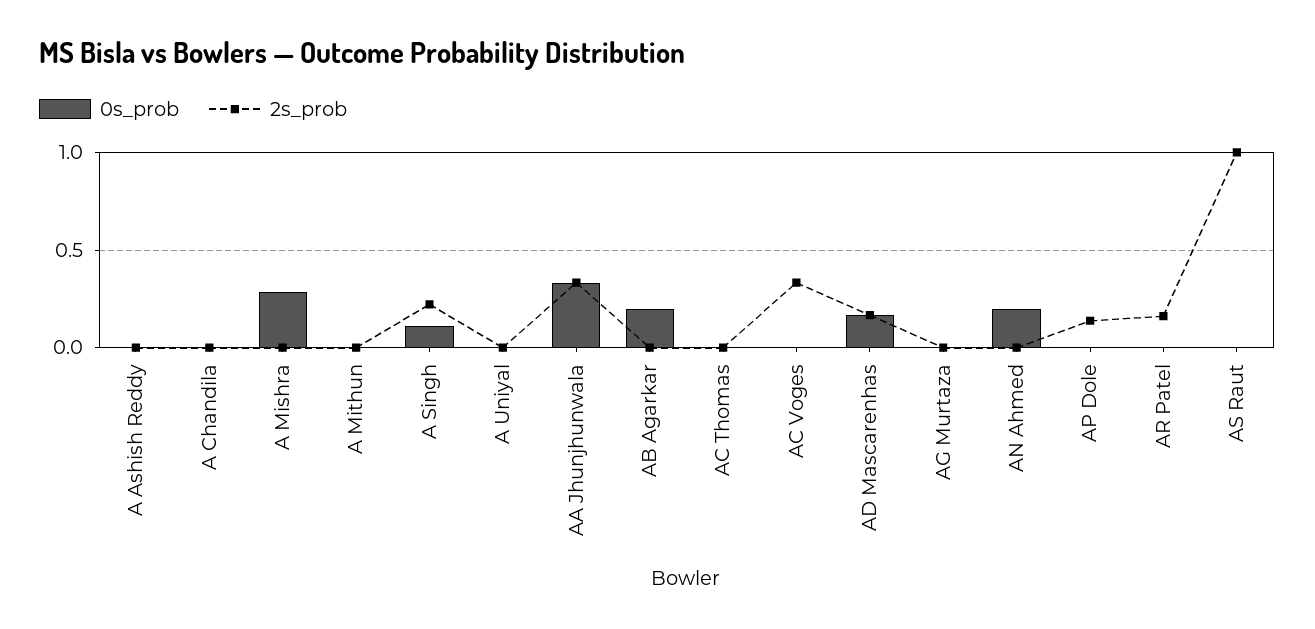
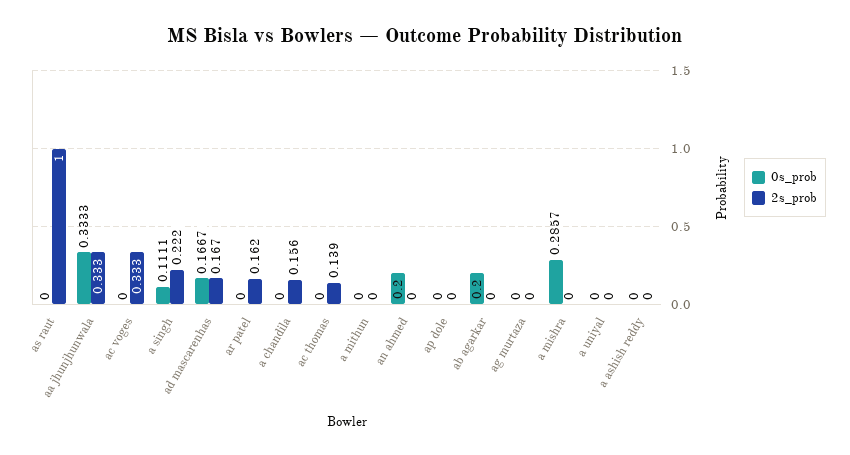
2s_prob, A Chandila: 0 -> 0.156
2s_prob, AC Thomas: 0 -> 0.139
2s_prob, AP Dole: 0.15 -> 0

